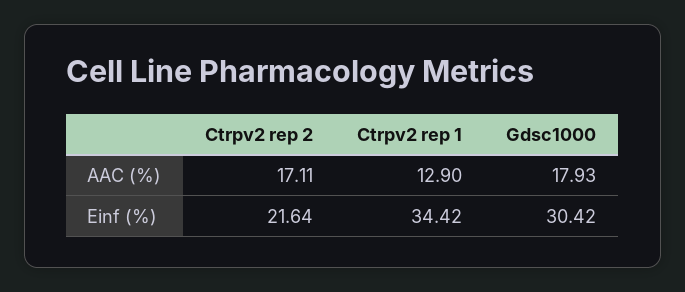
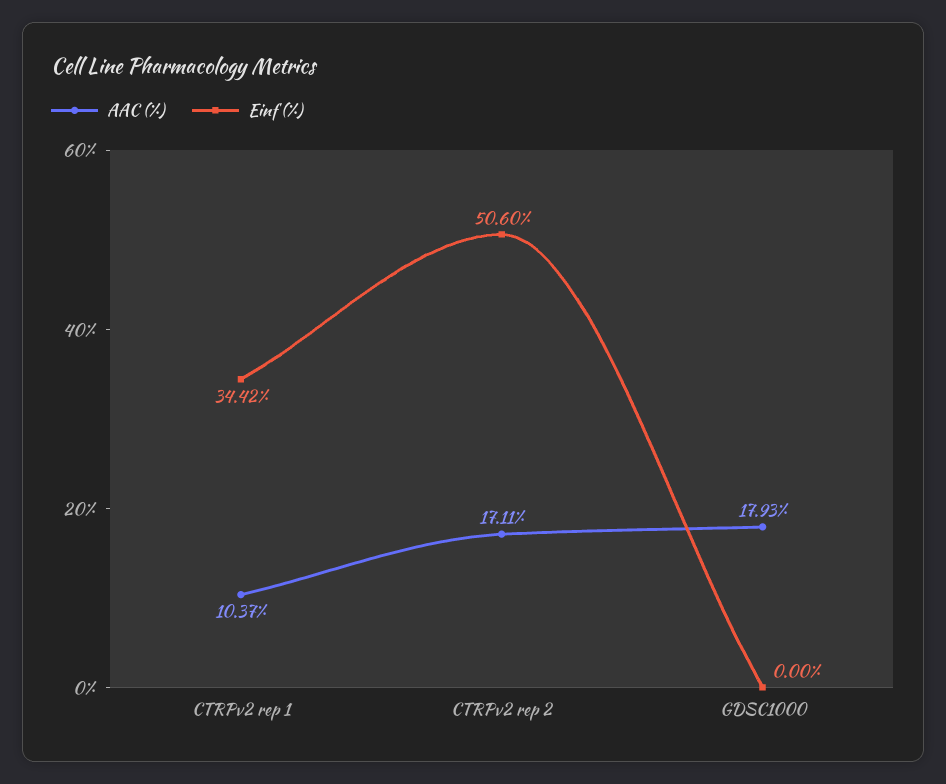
AAC (%), Ctrpv2 rep 1: 12.9 -> 10.37
Einf (%), Ctrpv2 rep 2: 21.64 -> 50.6
Einf (%), Gdsc1000: 30.42 -> 0

